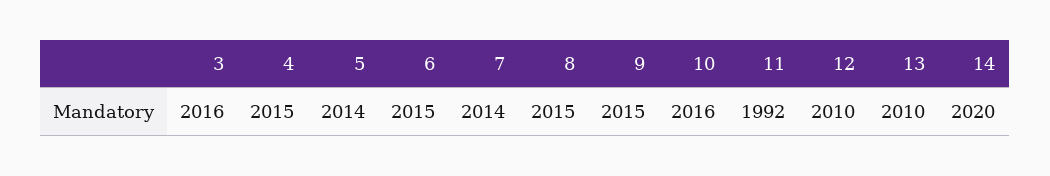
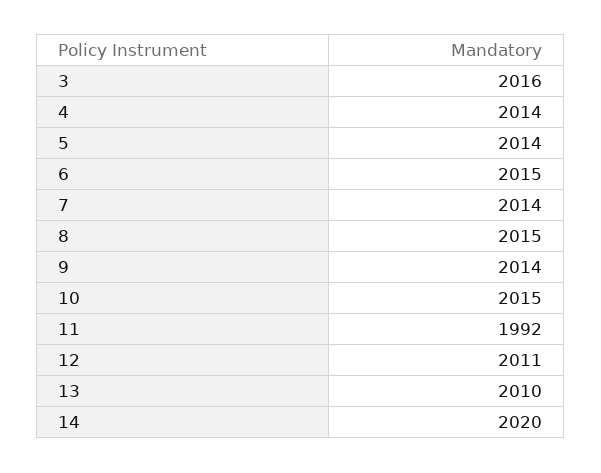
4: 2015 -> 2014
9: 2015 -> 2014
10: 2016 -> 2015
12: 2010 -> 2011

